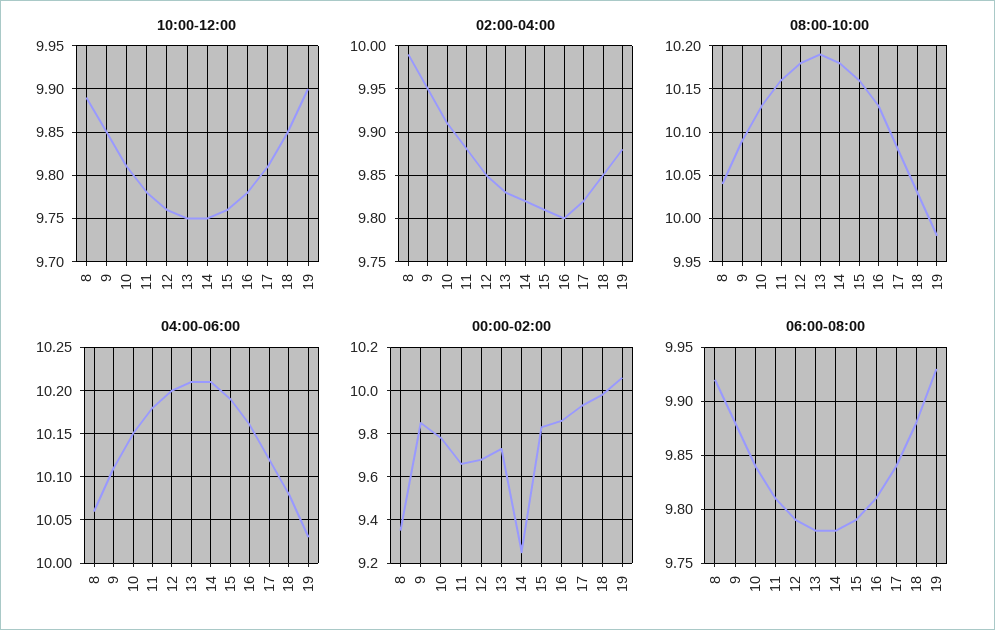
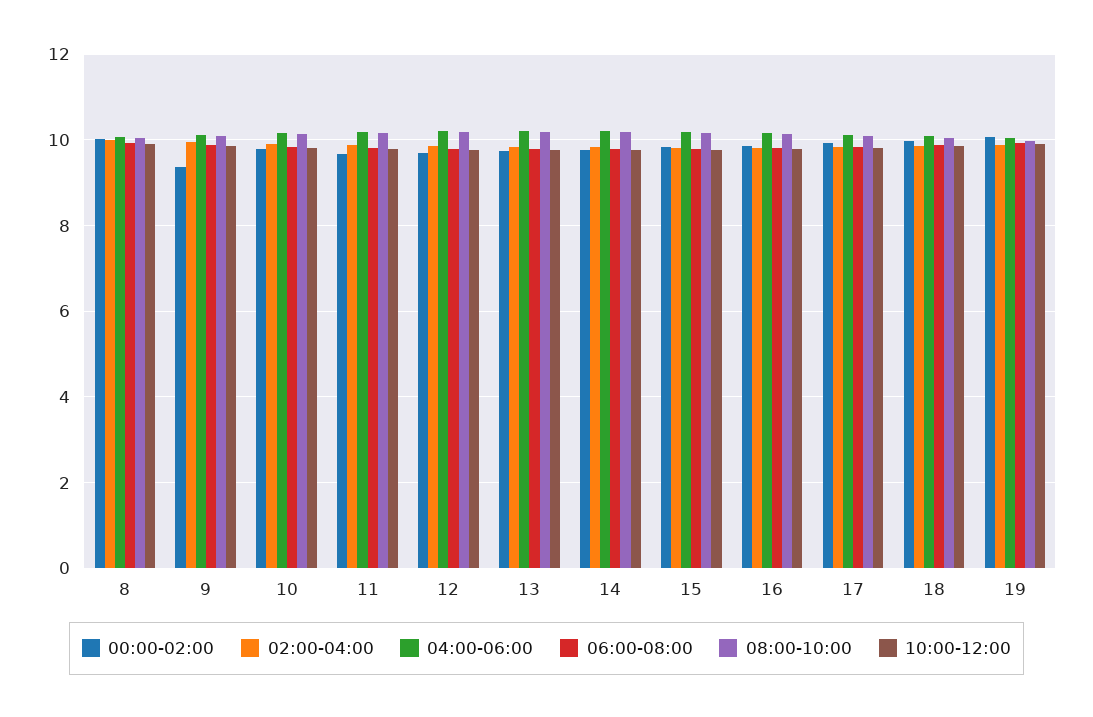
00:00-02:00, 8: 9.35 -> 10
00:00-02:00, 9: 9.85 -> 9.4
00:00-02:00, 14: 9.25 -> 9.8

